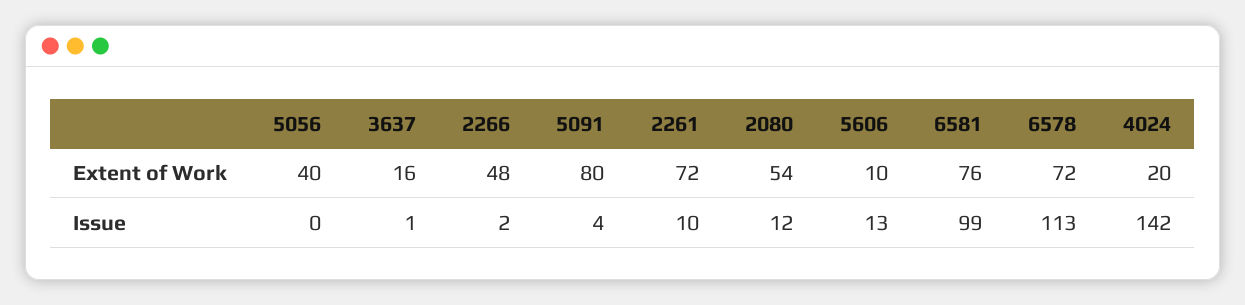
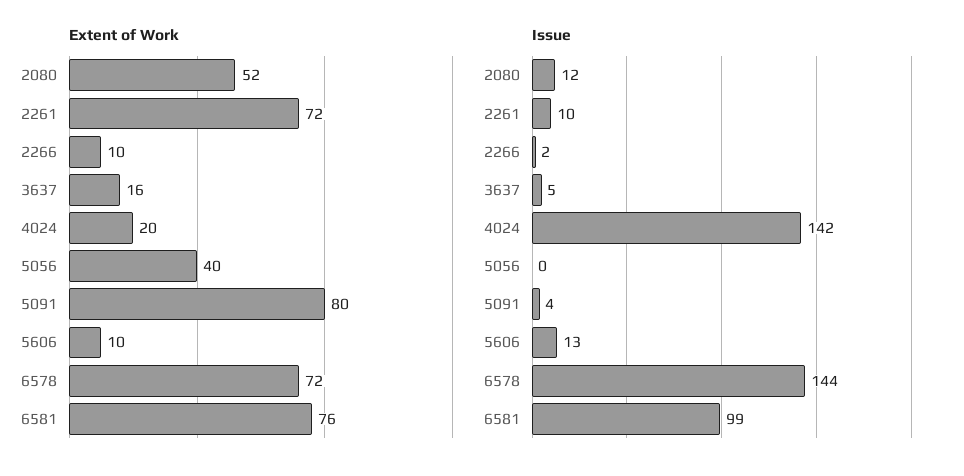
Extent of Work, 2266: 48 -> 10
Extent of Work, 2080: 54 -> 52
Issue, 3637: 1 -> 5
Issue, 6578: 113 -> 144

